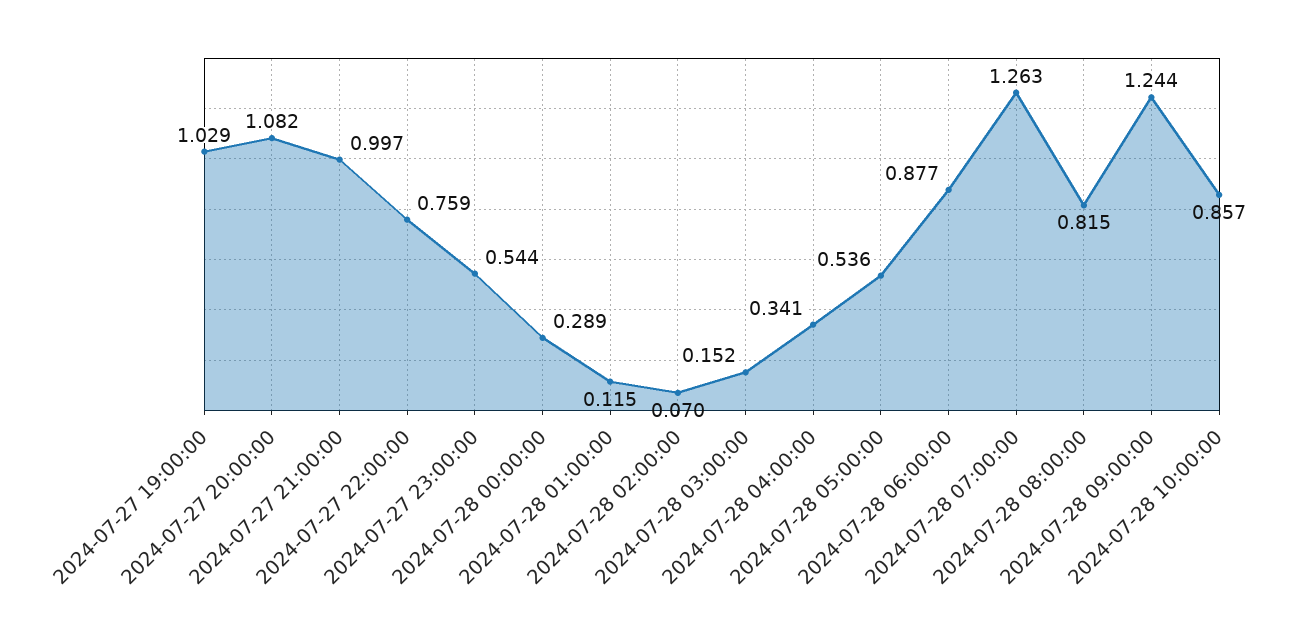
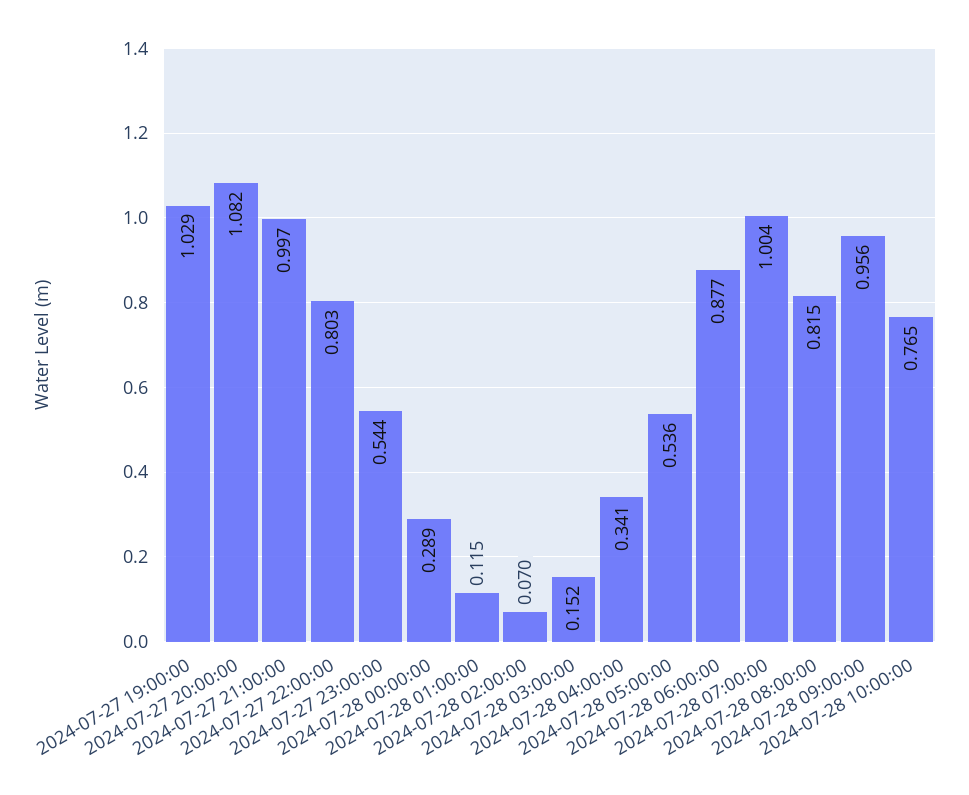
2024-07-27 22:00:00: 0.759 -> 0.803
2024-07-28 07:00:00: 1.263 -> 1.004
2024-07-28 09:00:00: 1.244 -> 0.956
2024-07-28 10:00:00: 0.857 -> 0.765

